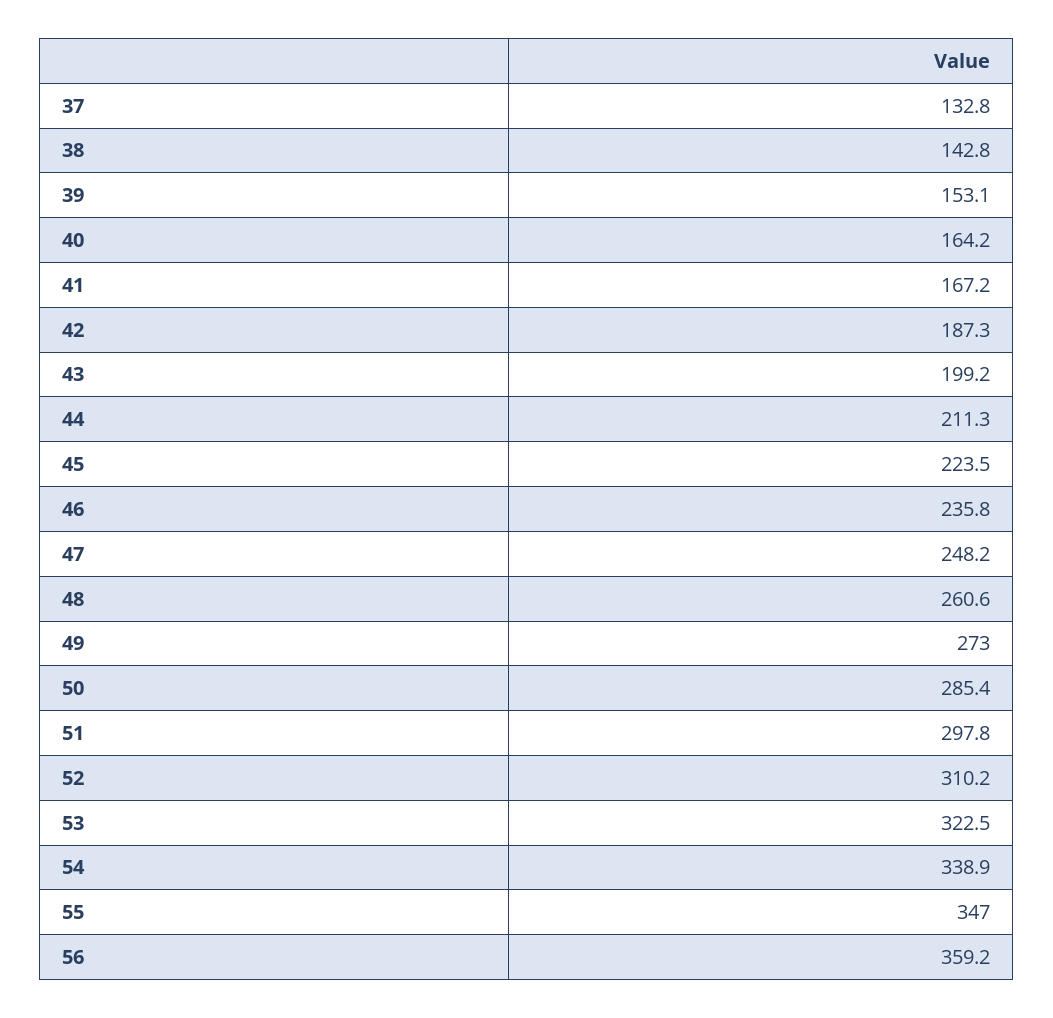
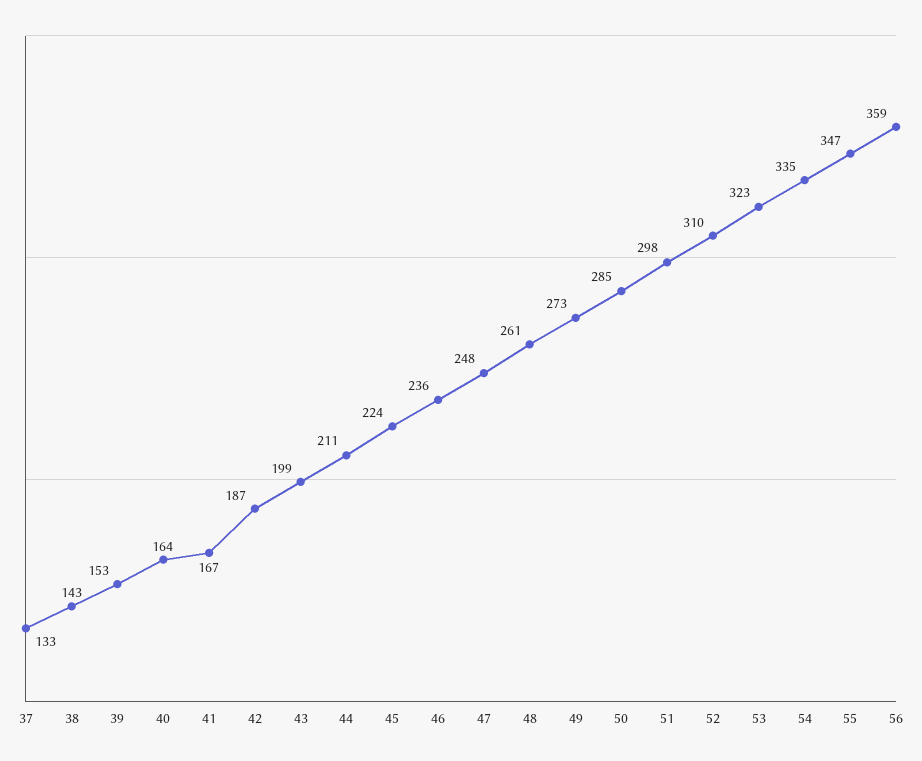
54: 338.9 -> 335

